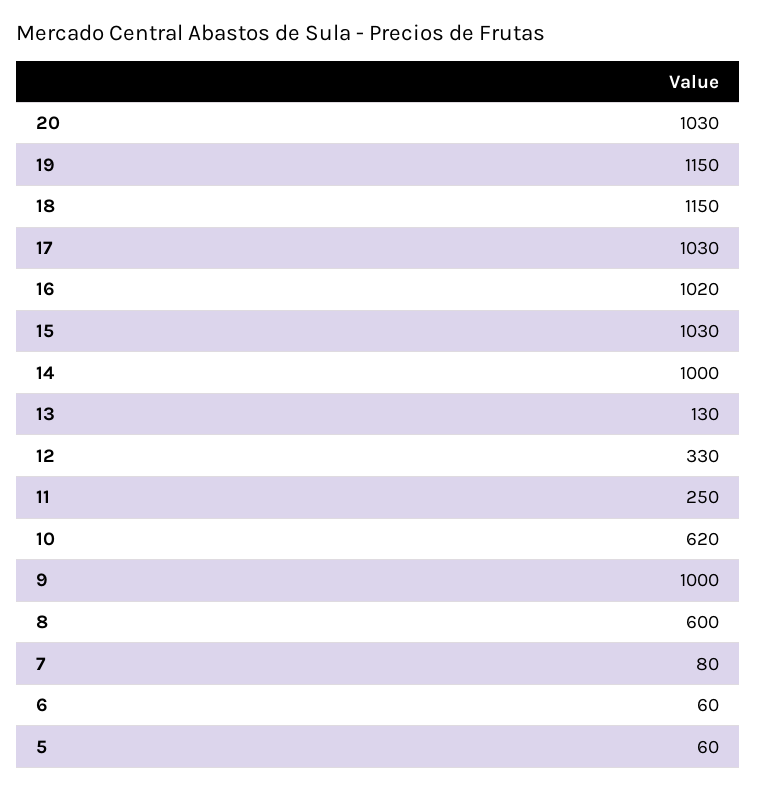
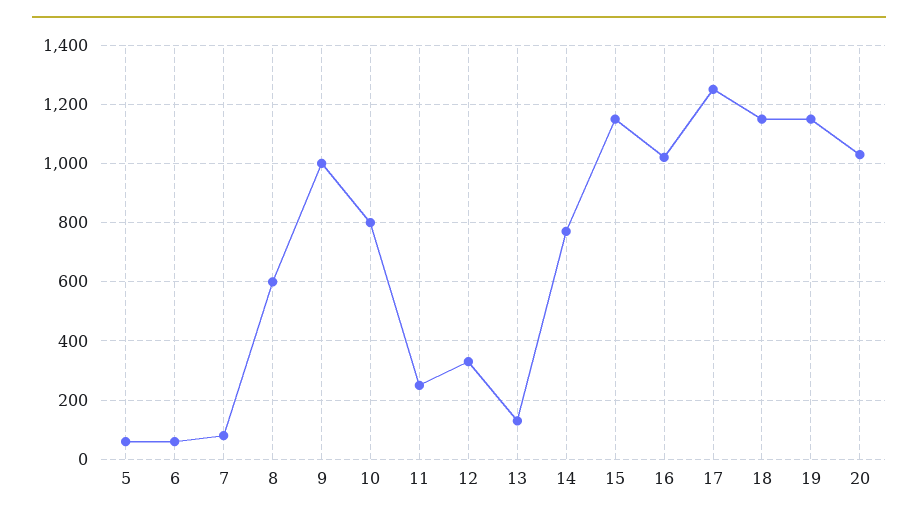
17: 1030 -> 1250
15: 1030 -> 1150
14: 1000 -> 775
10: 620 -> 800

